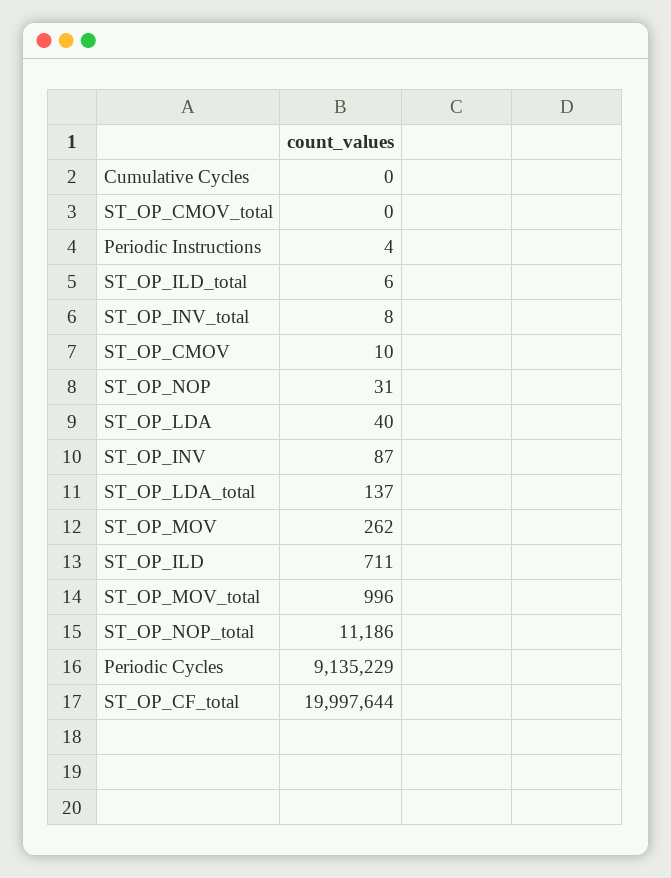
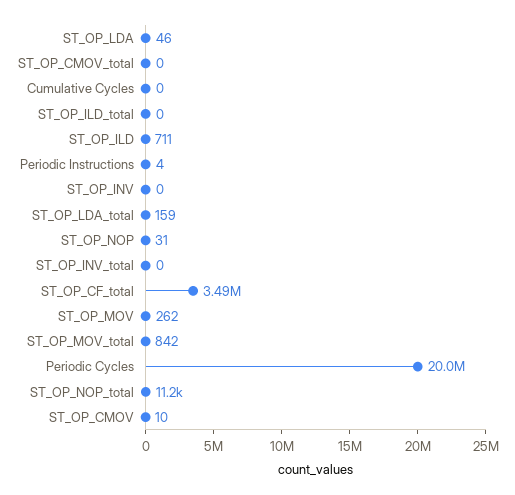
ST_OP_ILD_total: 6 -> 0
ST_OP_INV_total: 8 -> 0
ST_OP_LDA: 40 -> 46
ST_OP_INV: 87 -> 0
ST_OP_LDA_total: 137 -> 159
ST_OP_MOV_total: 996 -> 842
Periodic Cycles: 9135229 -> 20000000
ST_OP_CF_total: 19997644 -> 3490000

